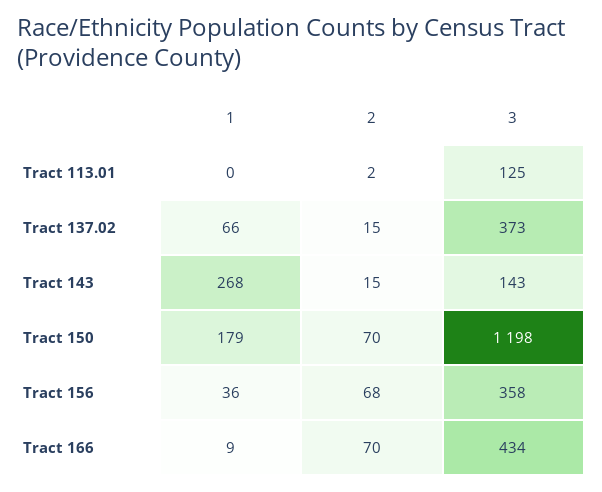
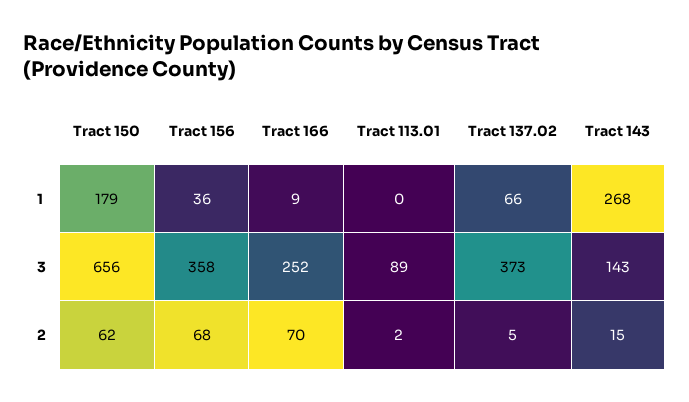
3, Tract 113.01: 125 -> 89
2, Tract 137.02: 15 -> 5
2, Tract 150: 70 -> 62
3, Tract 150: 1198 -> 656
3, Tract 166: 434 -> 252

